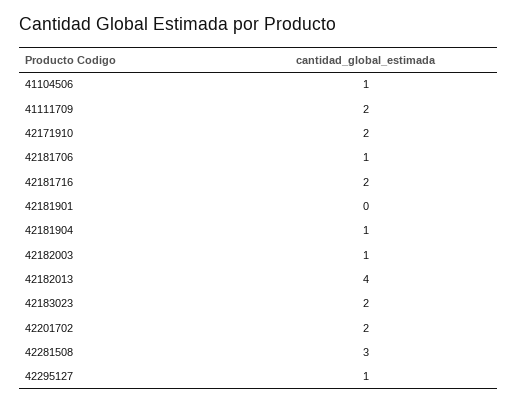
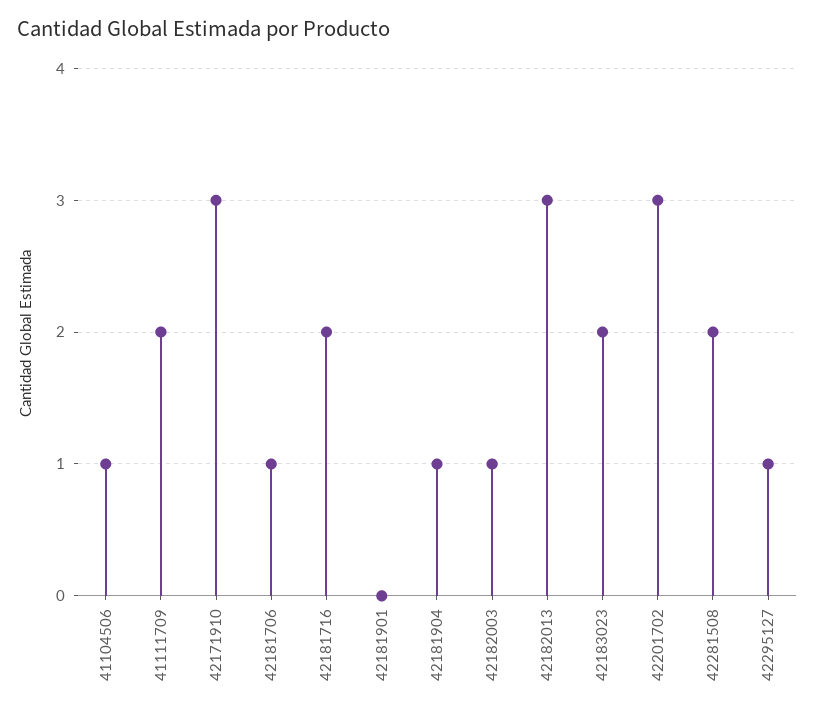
42171910: 2 -> 3
42182013: 4 -> 3
42201702: 2 -> 3
42281508: 3 -> 2

